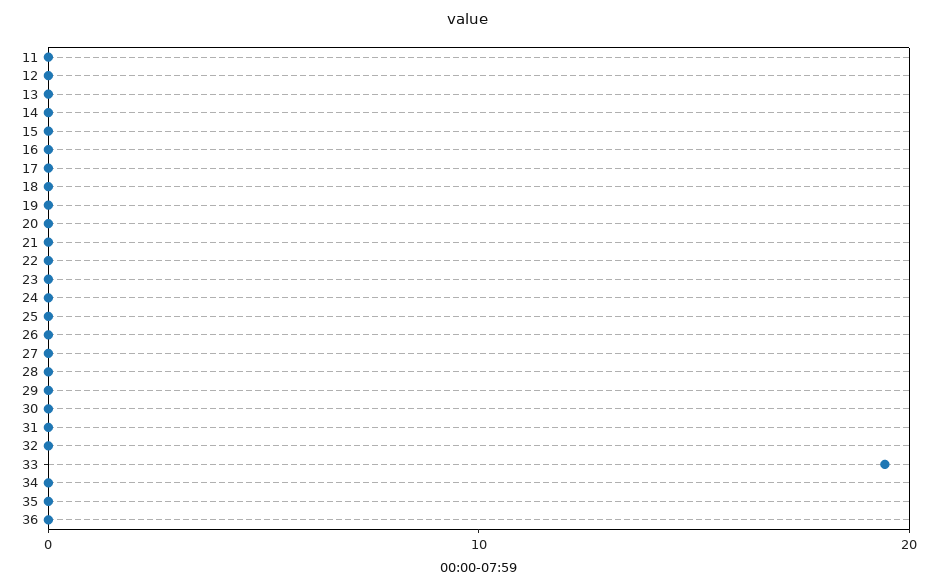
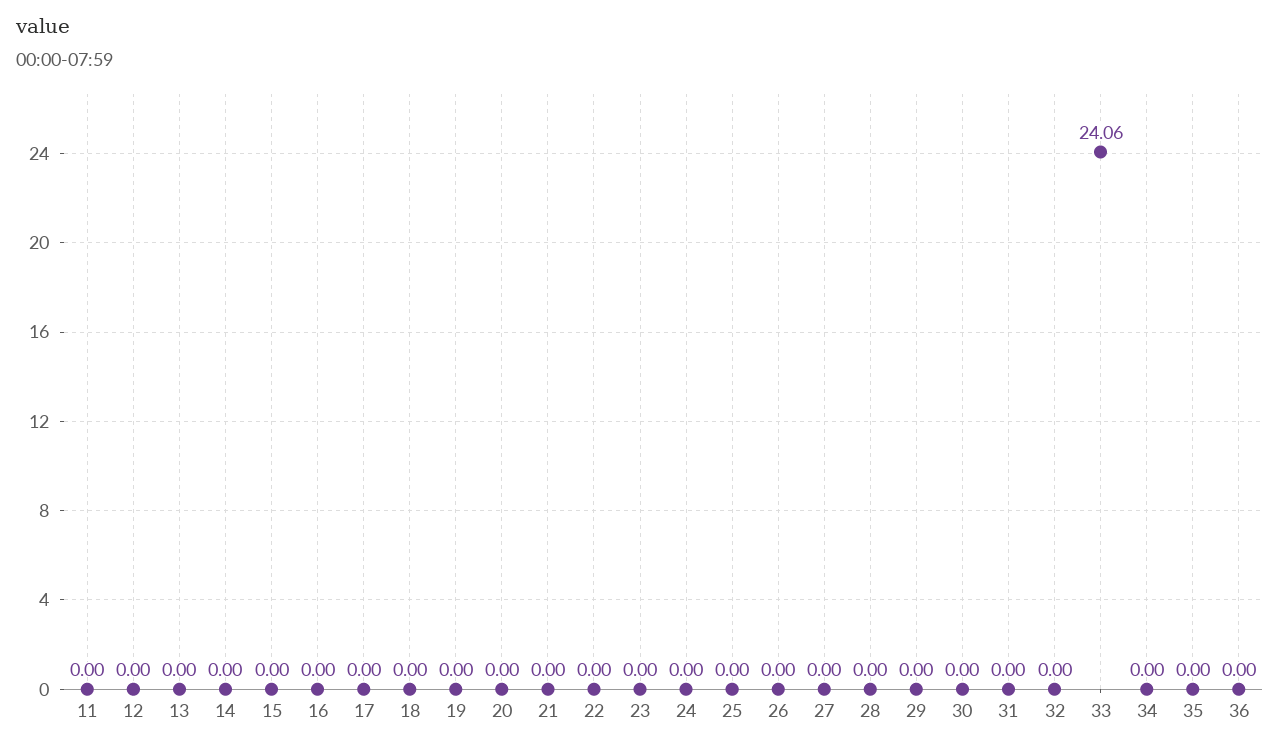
33: 20 -> 24.06

